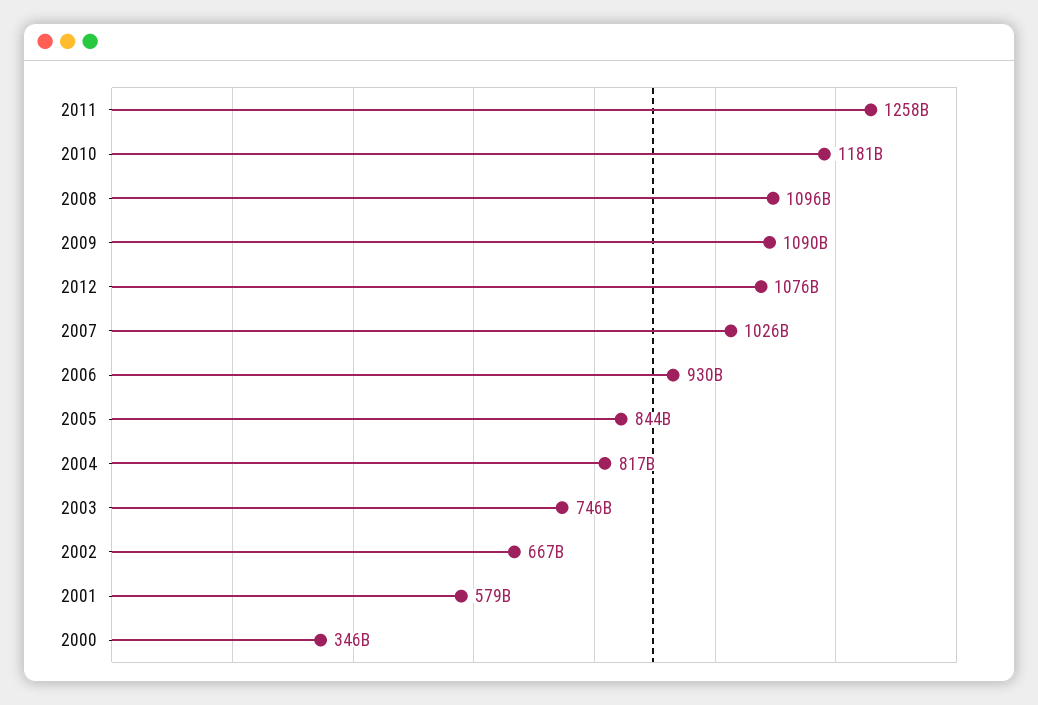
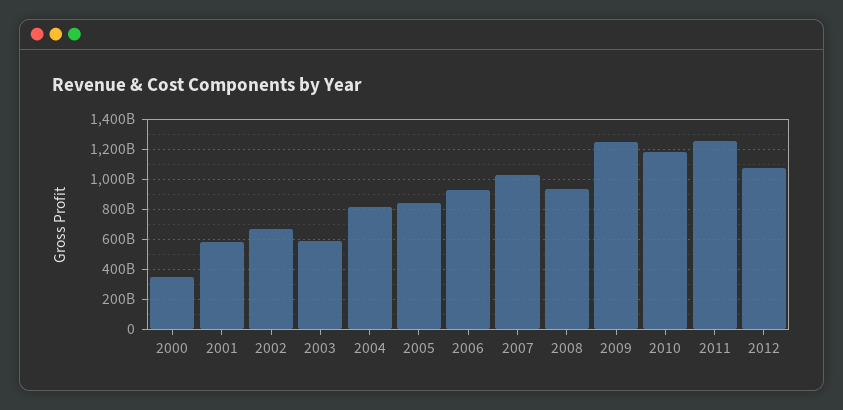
2008: 1096000000000 -> 950000000000
2009: 1090000000000 -> 1250000000000
2003: 746000000000 -> 600000000000

